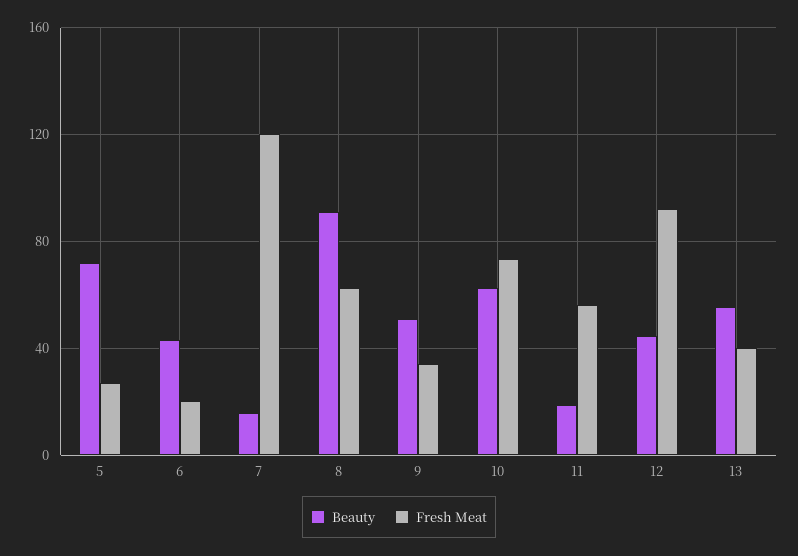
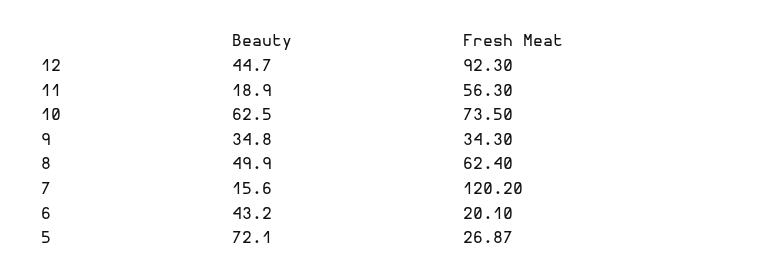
Beauty, 8: 90 -> 49.9
Beauty, 9: 50 -> 34.8
Beauty, 13: 55 -> none
Fresh Meat, 13: 40 -> none

